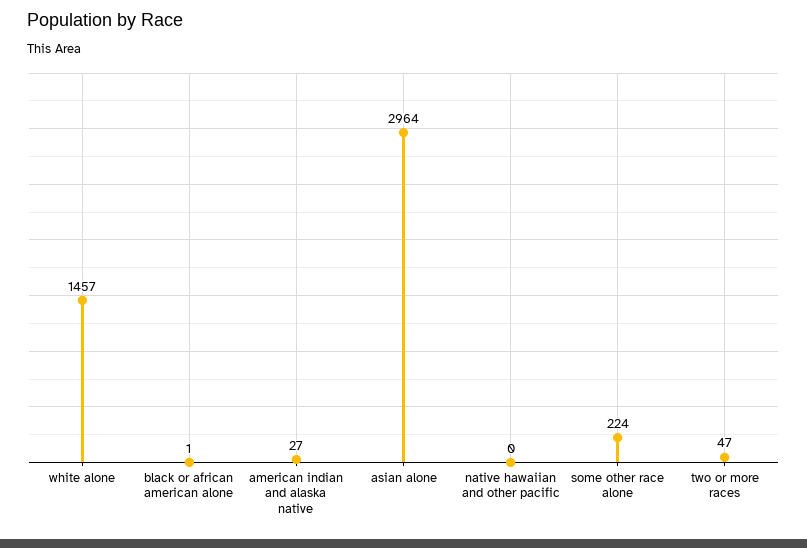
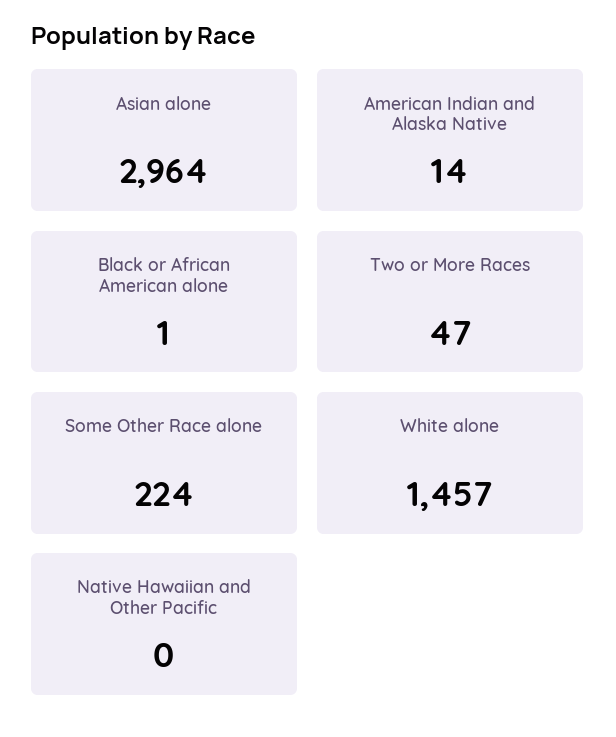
american indian and alaska native: 27 -> 14

